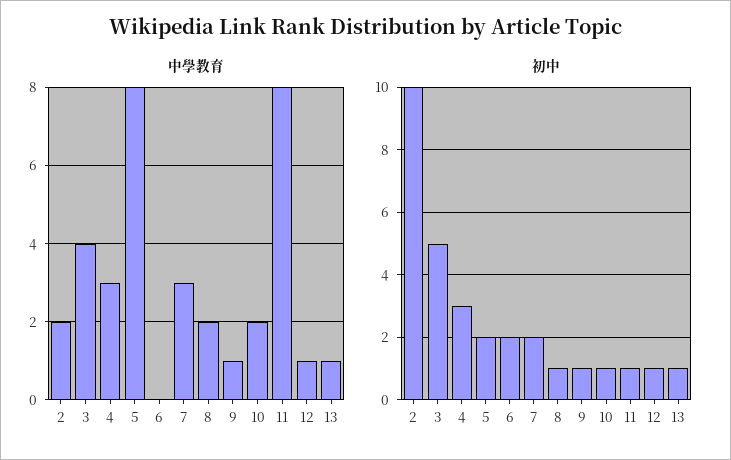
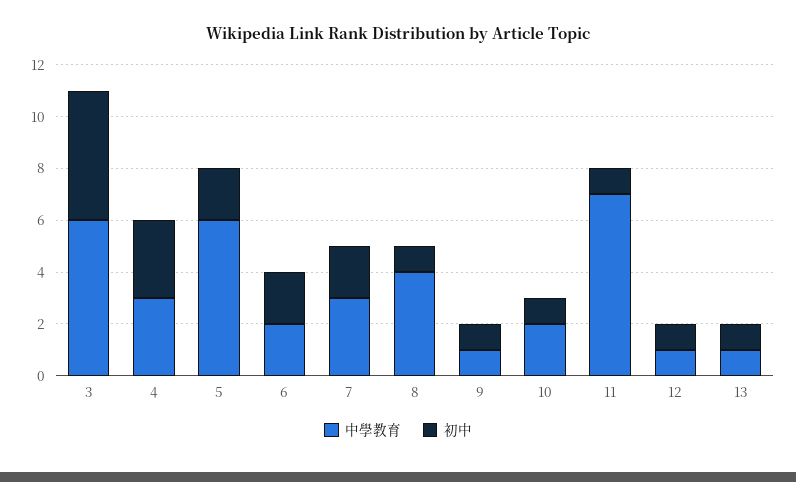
中學教育, 2: 2 -> none
中學教育, 3: 4 -> 6
中學教育, 5: 8 -> 6
中學教育, 6: 0 -> 2
中學教育, 8: 2 -> 4
中學教育, 11: 8 -> 7
初中, 2: 10 -> none

